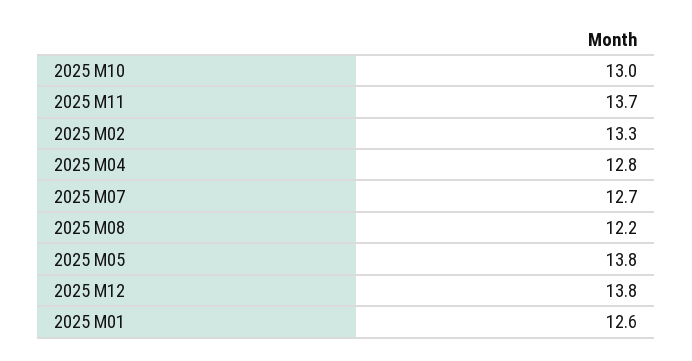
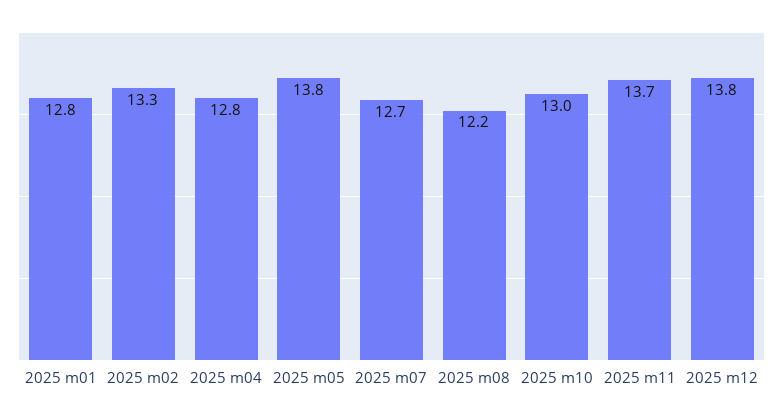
2025 M01: 12.6 -> 12.8

